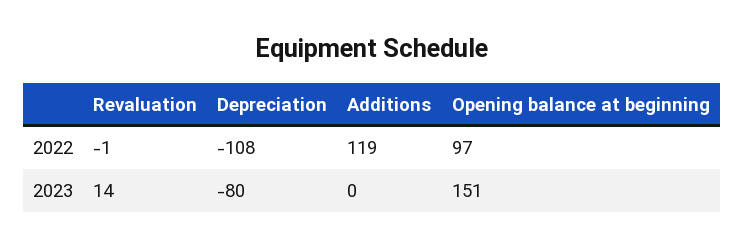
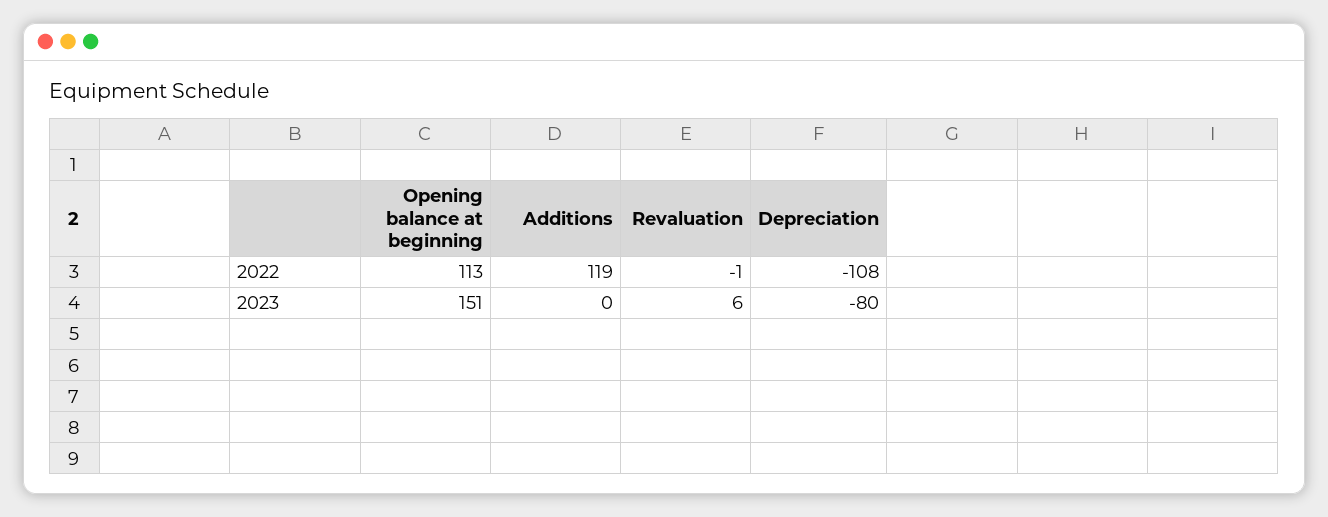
Opening balance at beginning, 2022: 97 -> 113
Revaluation, 2023: 14 -> 6

